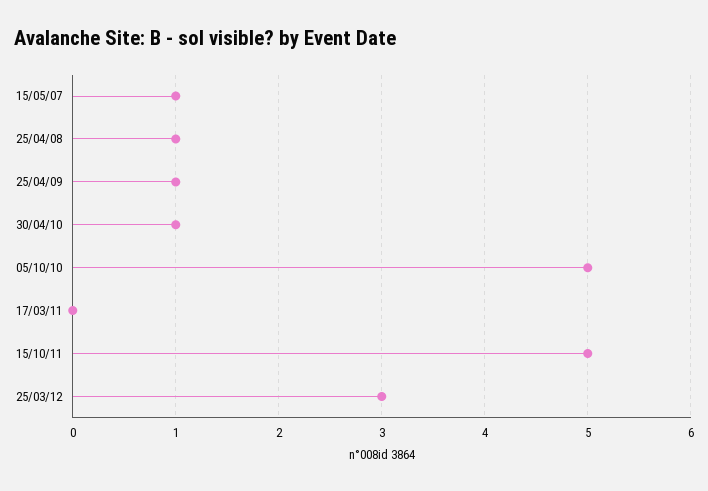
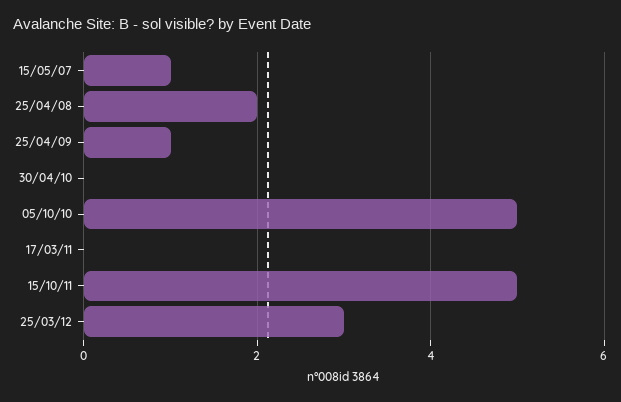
25/04/08: 1 -> 2
30/04/10: 1 -> 0

